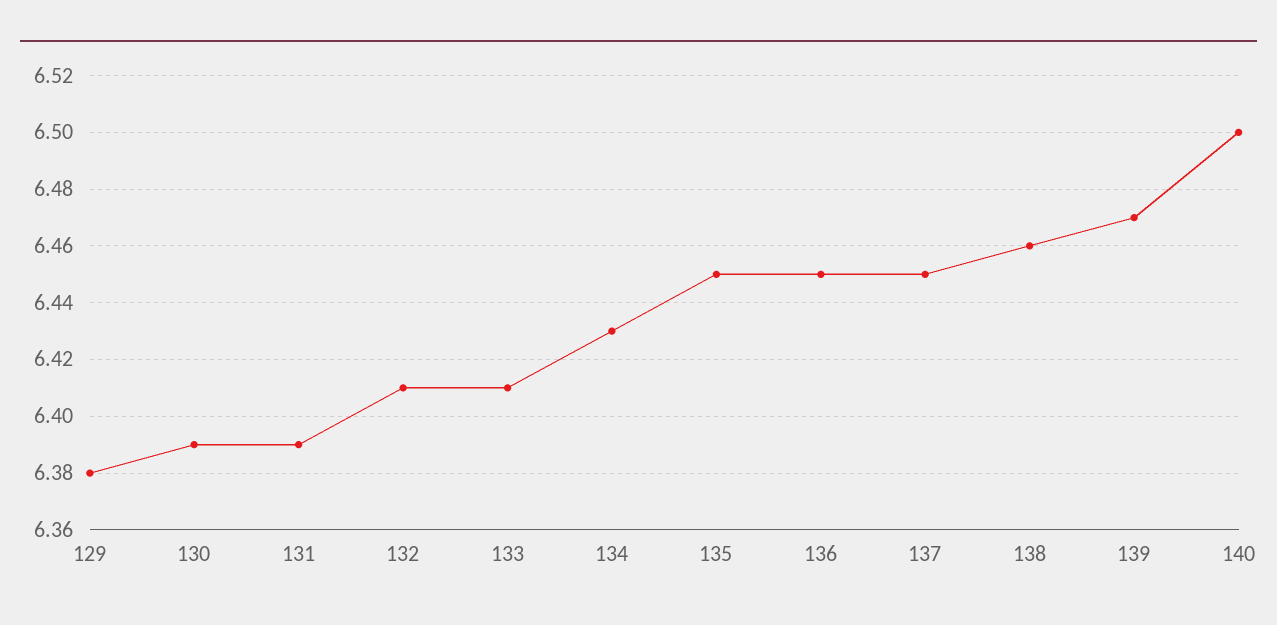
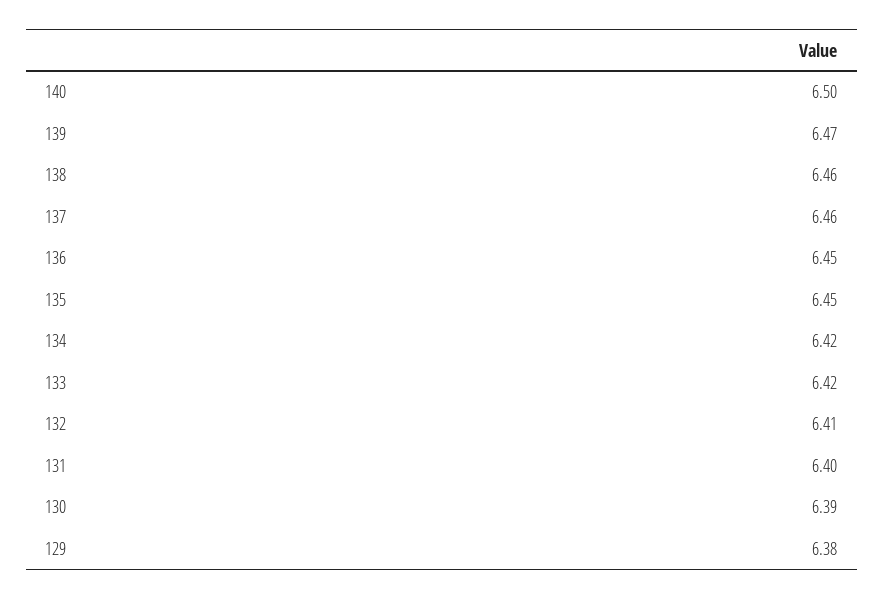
131: 6.39 -> 6.4
133: 6.41 -> 6.42
134: 6.43 -> 6.42
137: 6.45 -> 6.46

